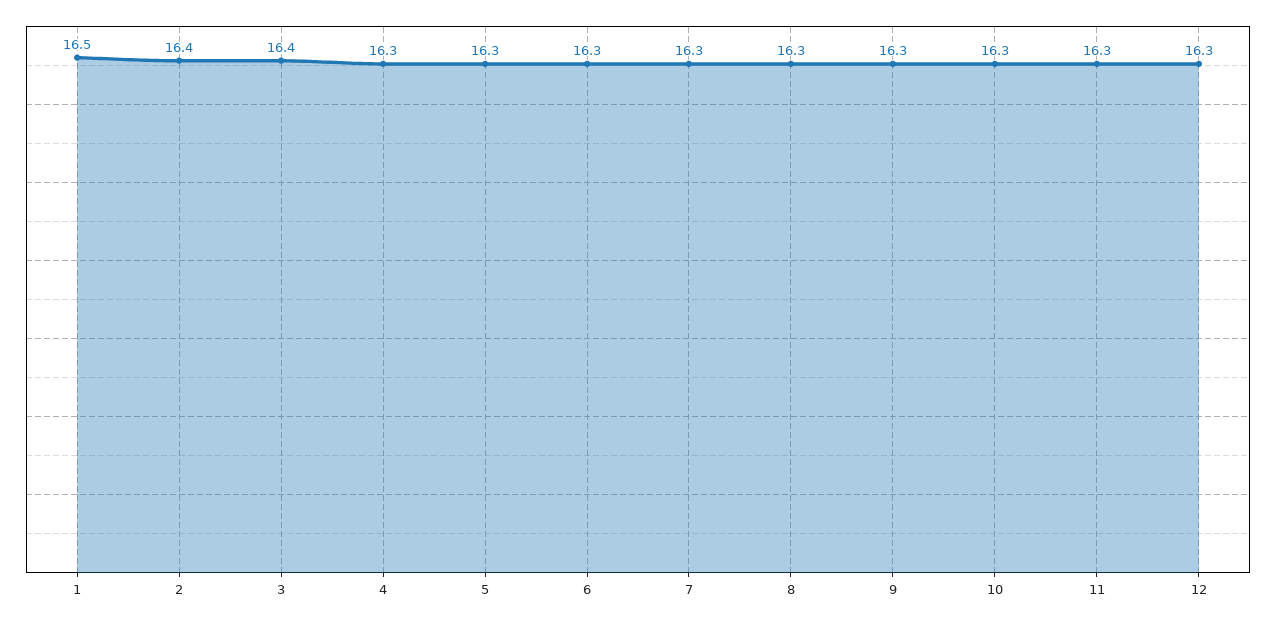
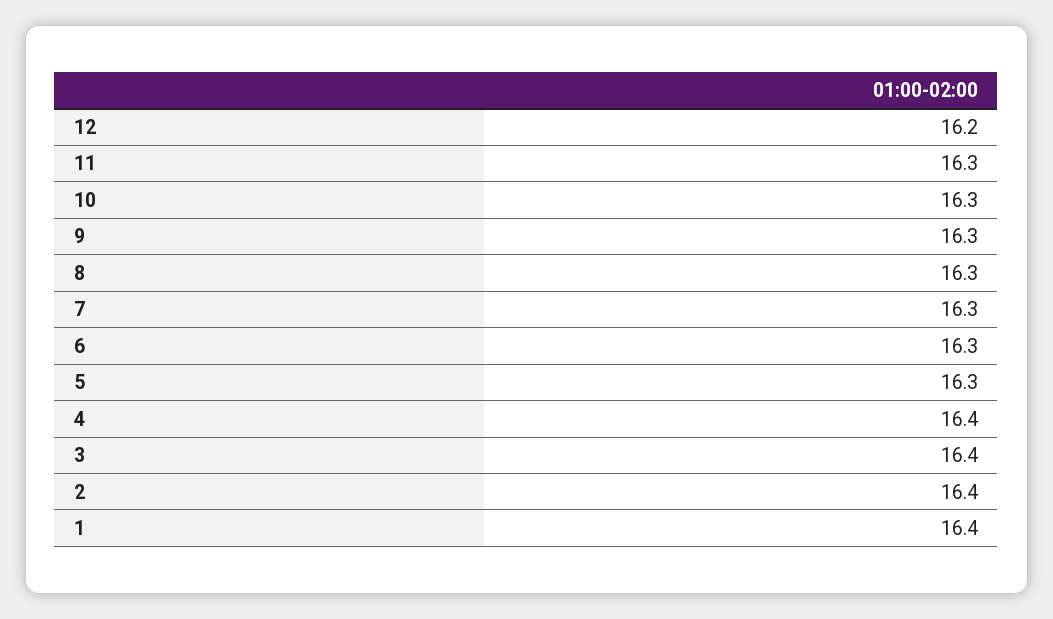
1: 16.5 -> 16.4
4: 16.3 -> 16.4
12: 16.3 -> 16.2

